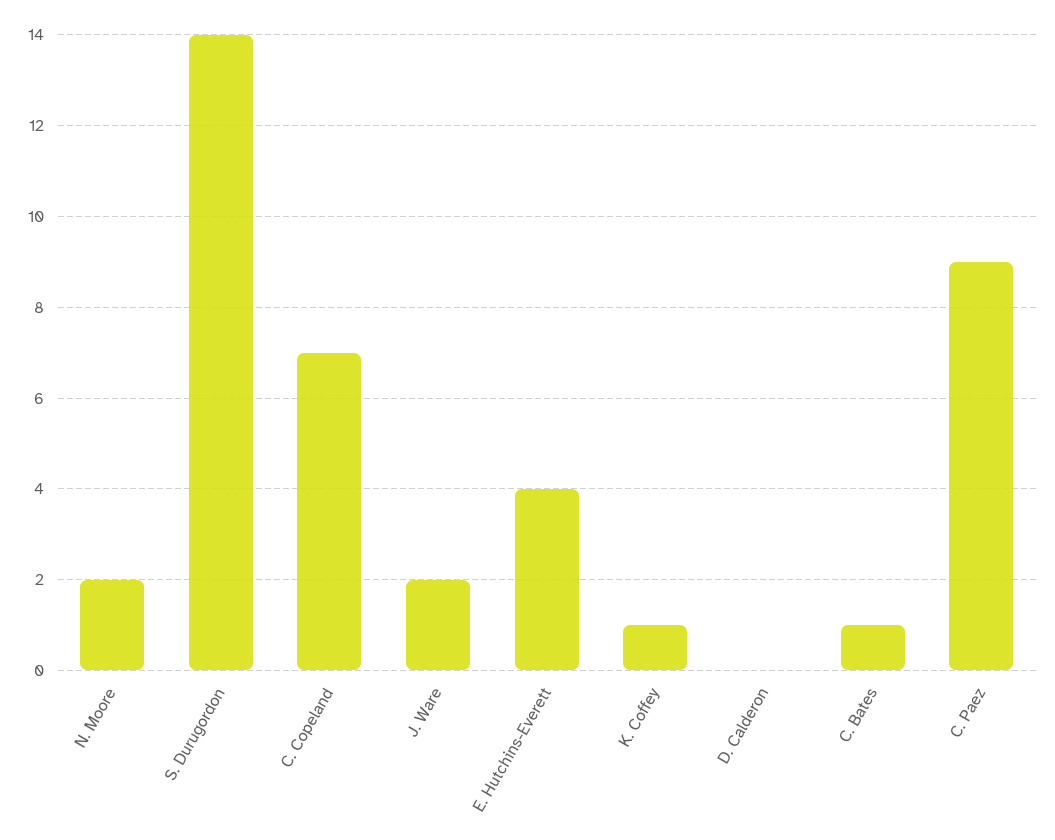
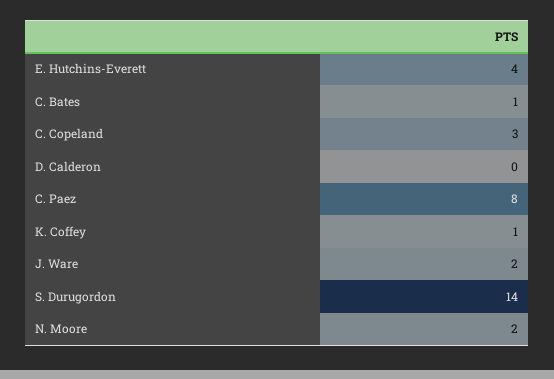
C. Copeland: 7 -> 3
C. Paez: 9 -> 8

